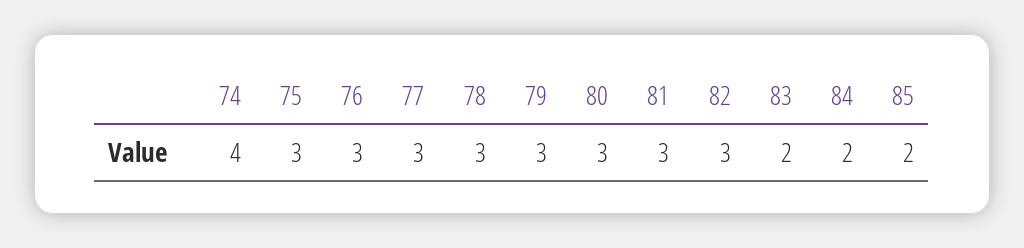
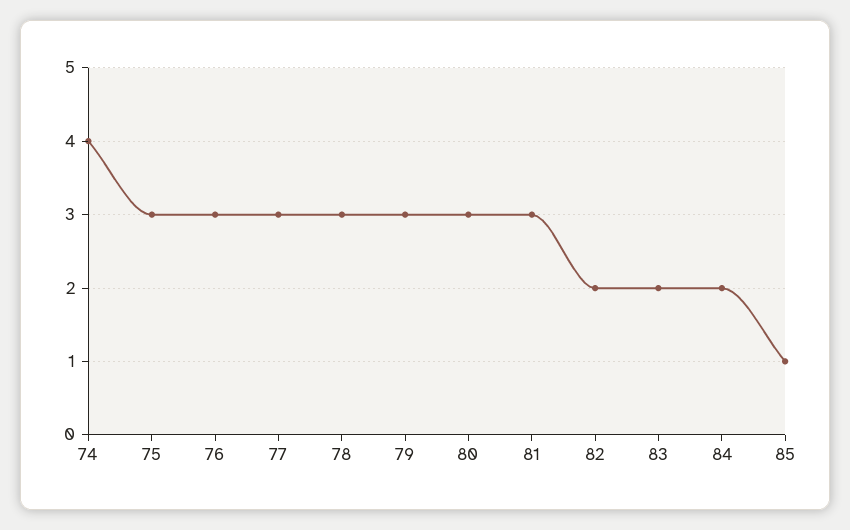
82: 3 -> 2
85: 2 -> 1

